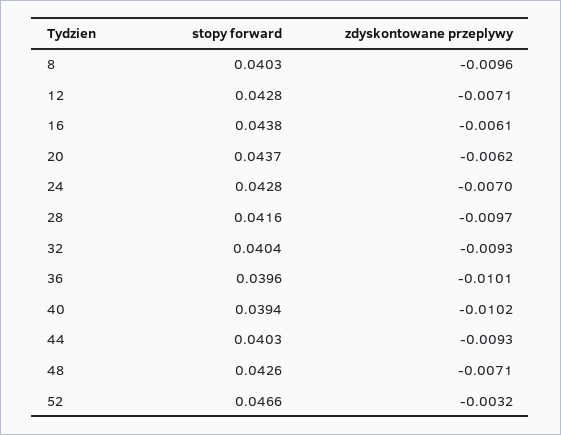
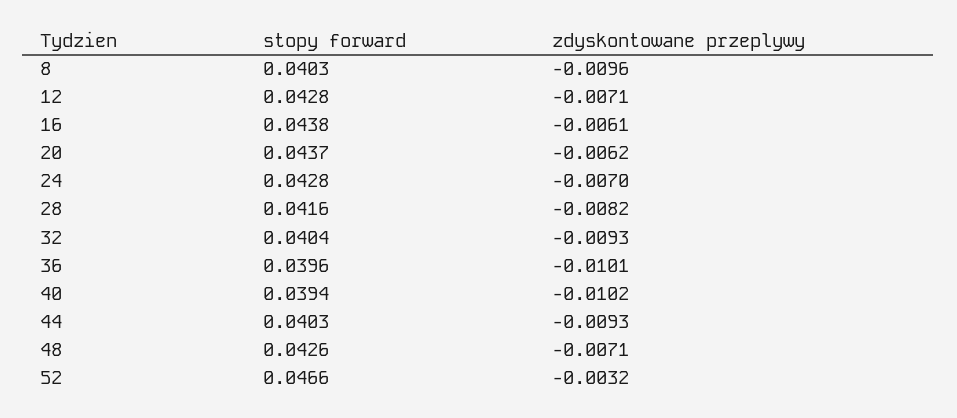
zdyskontowane przeplywy, 28: -0.0097 -> -0.0082

